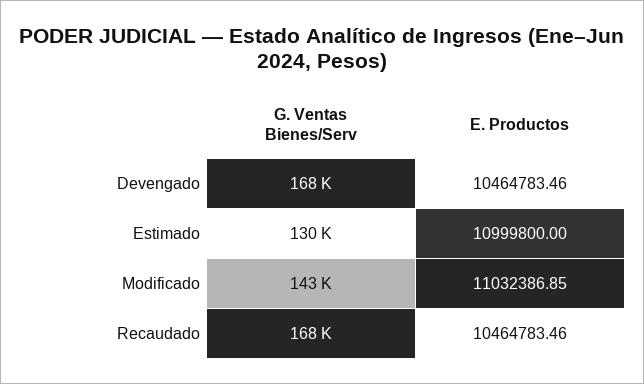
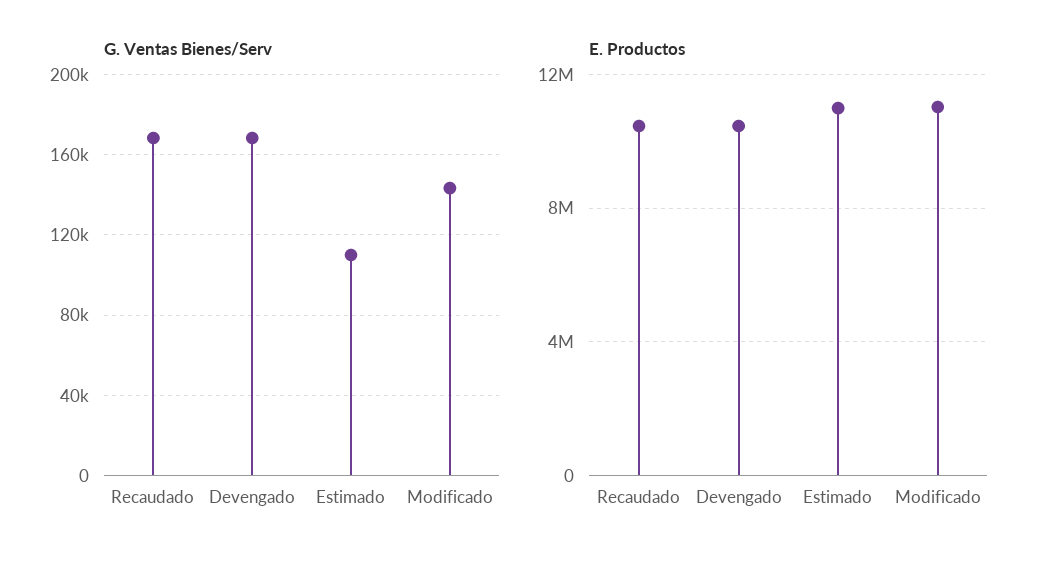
G. Ventas Bienes/Serv, Estimado: 130000 -> 110000

